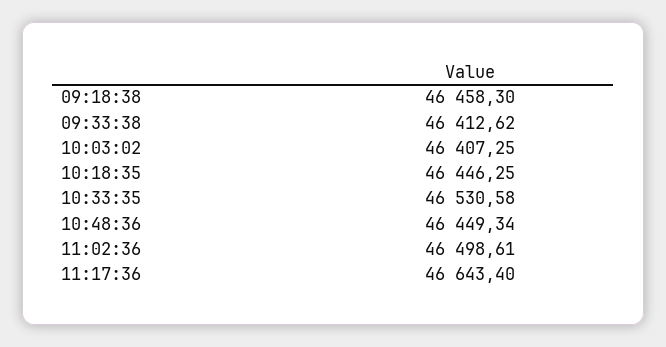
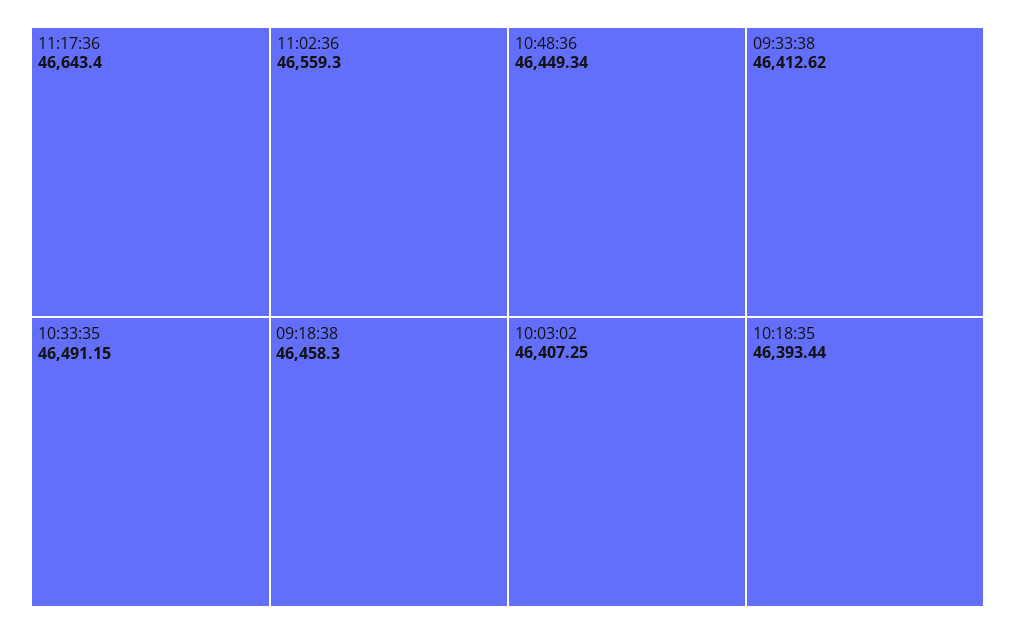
10:18:35: 46446.25 -> 46393.44
10:33:35: 46530.58 -> 46491.15
11:02:36: 46498.61 -> 46559.3

